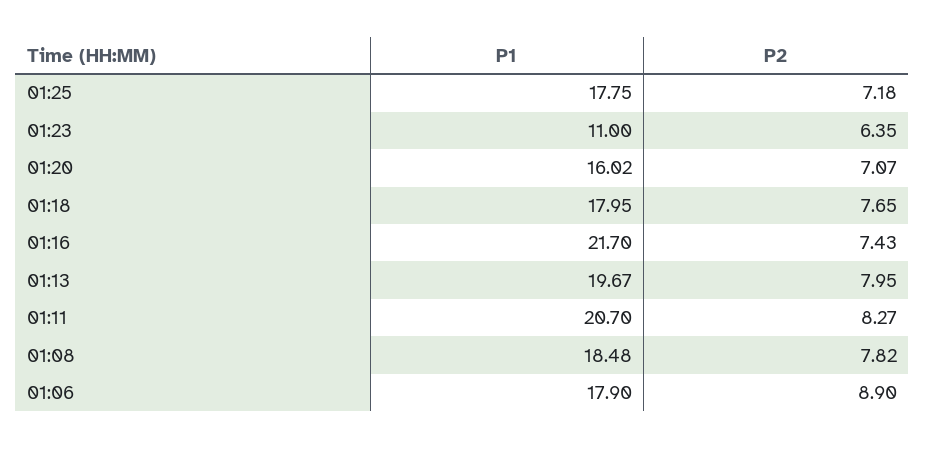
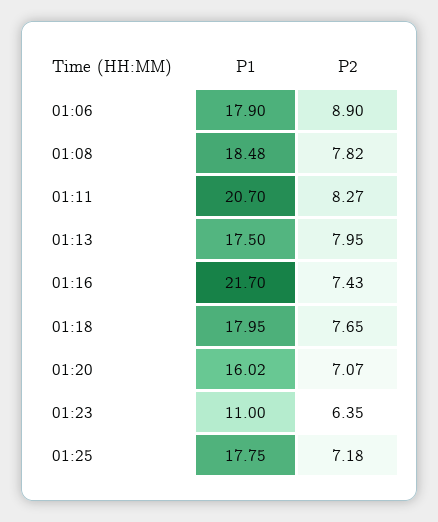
P1, 01:13: 19.67 -> 17.5

